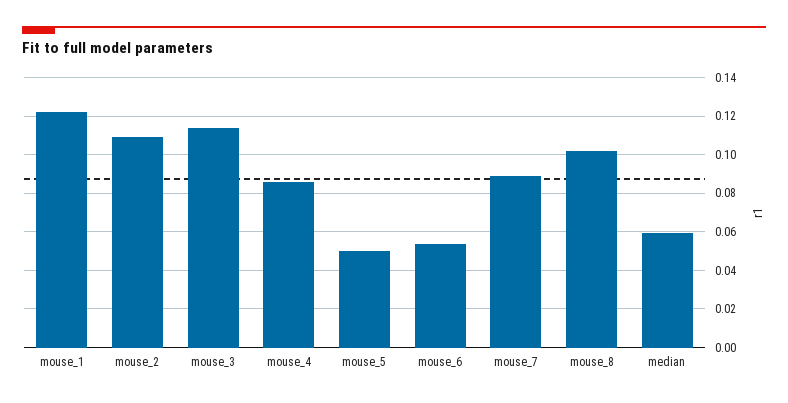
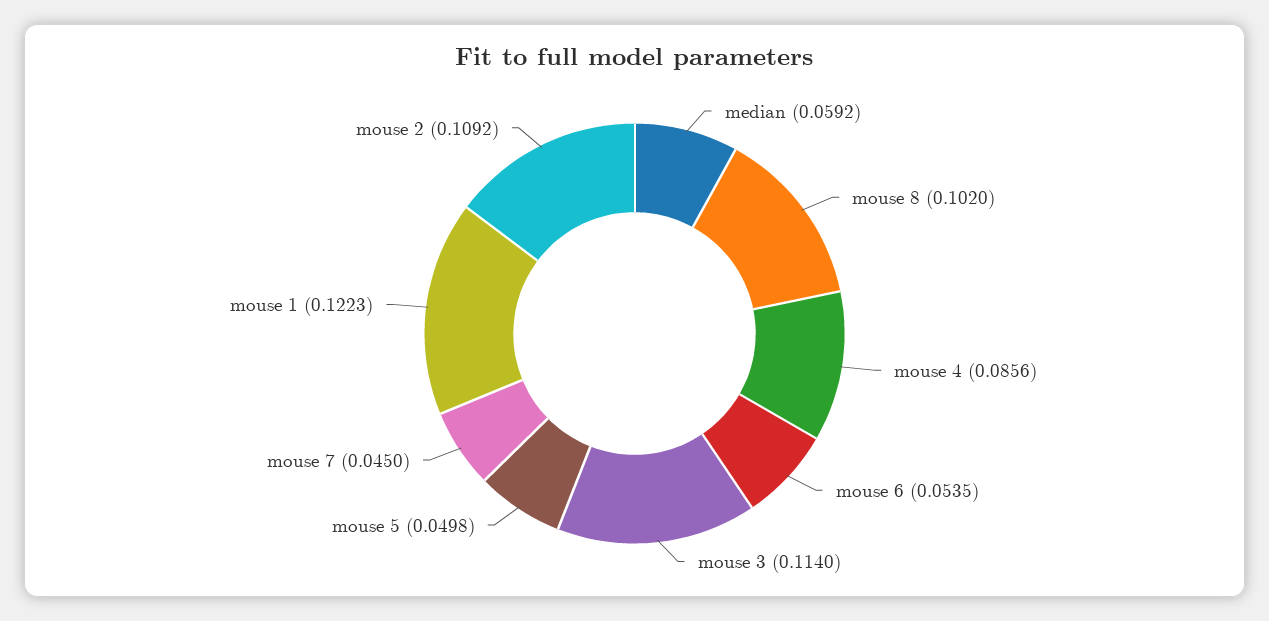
mouse_7: 0.09 -> 0.045

